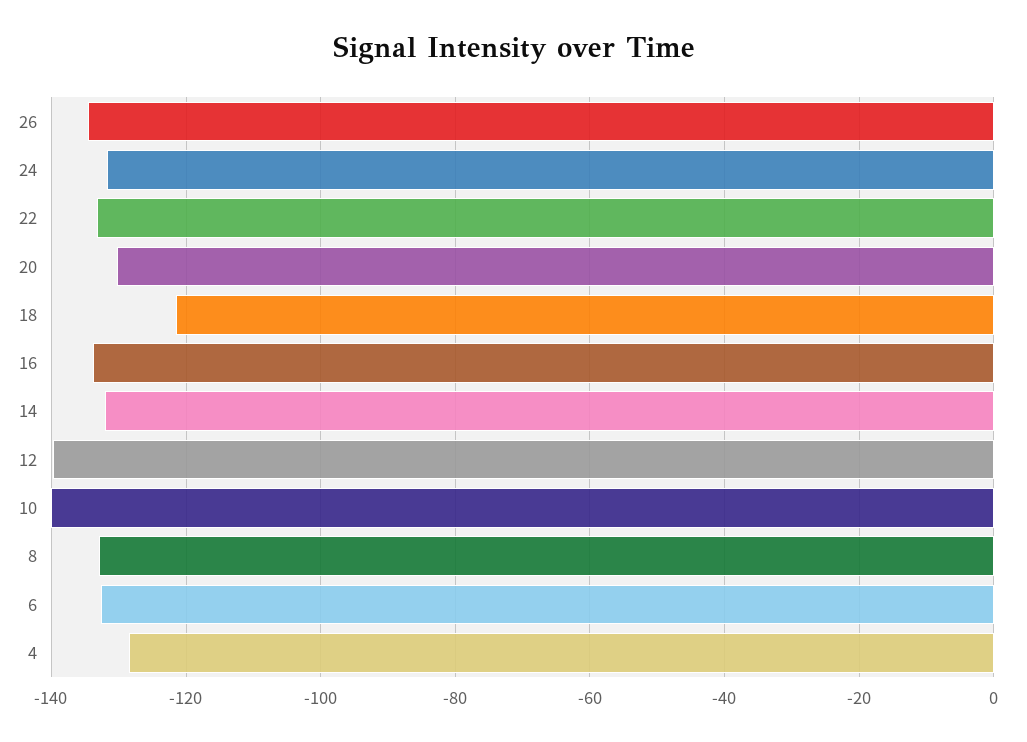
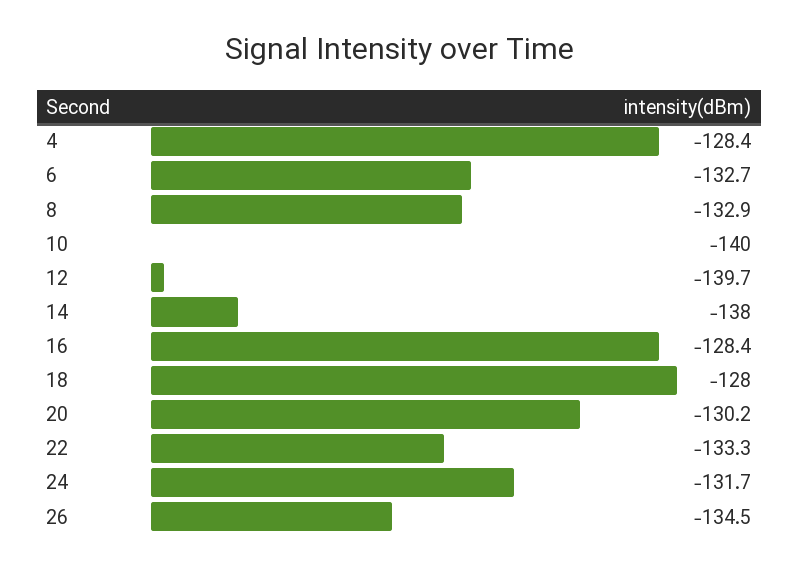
18: -122 -> -128
16: -134 -> -128.4
14: -132 -> -138

